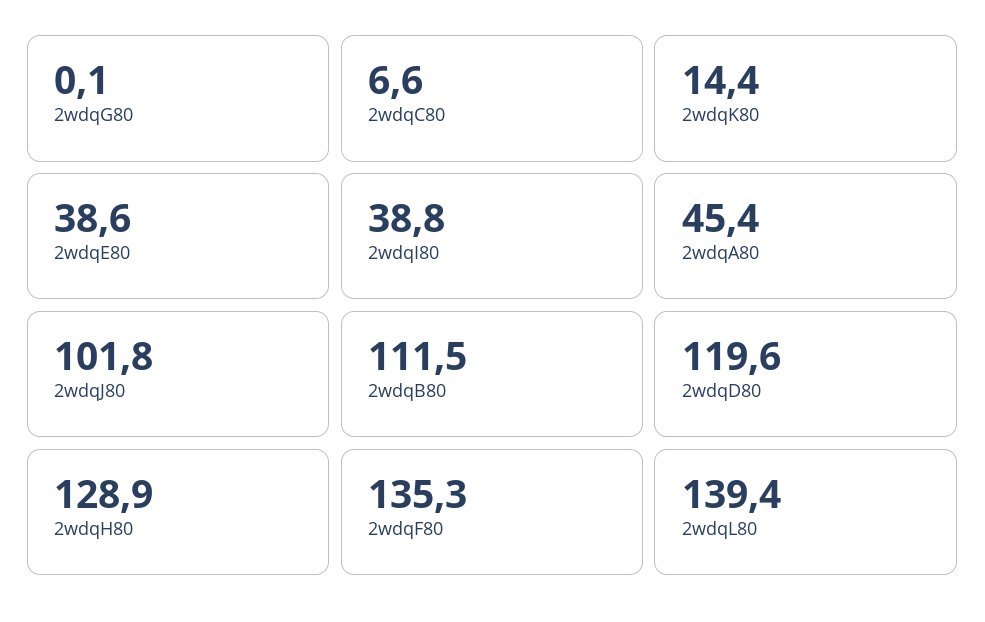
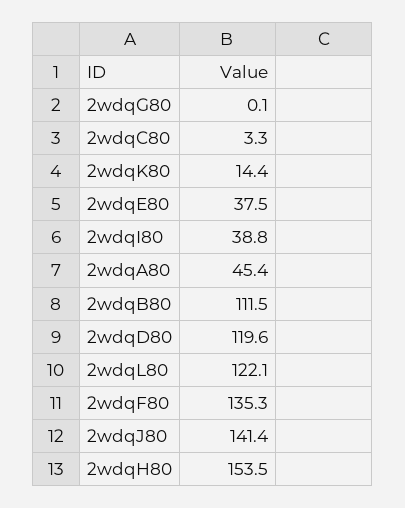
2wdqC80: 6.6 -> 3.3
2wdqE80: 38.6 -> 37.5
2wdqJ80: 101.8 -> 141.4
2wdqH80: 128.9 -> 153.5
2wdqL80: 139.4 -> 122.1

